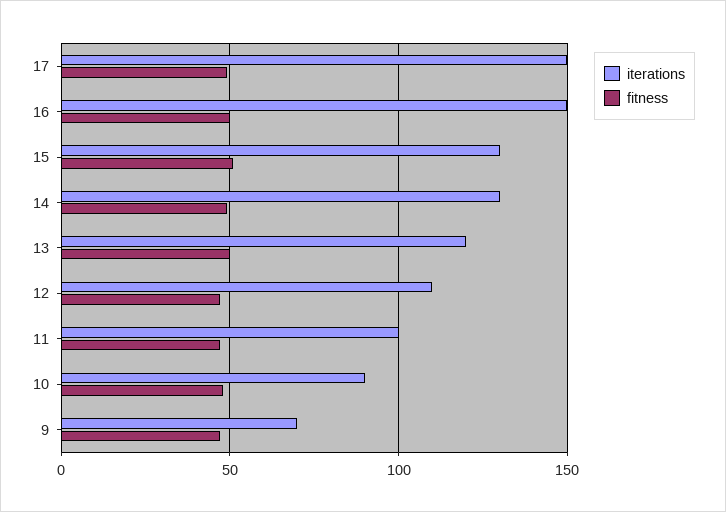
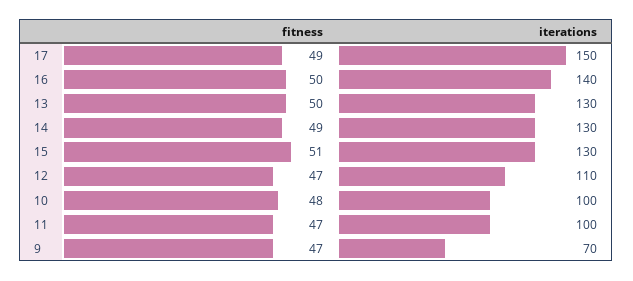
iterations, 16: 150 -> 140
iterations, 13: 120 -> 130
iterations, 10: 90 -> 100

